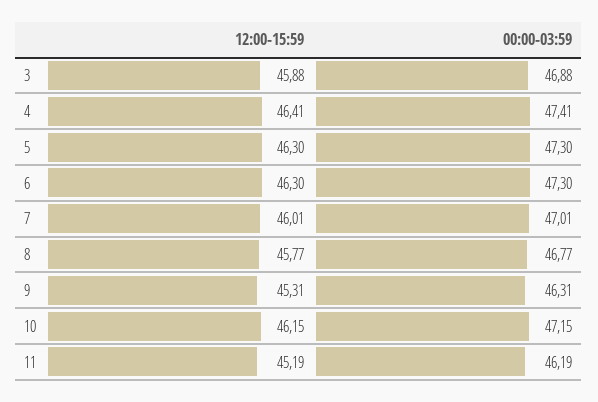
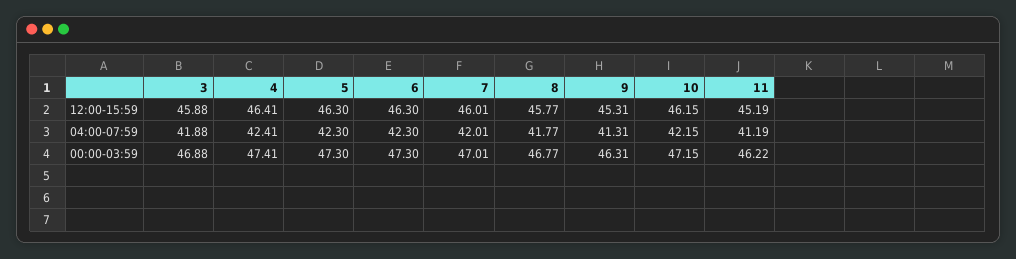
00:00-03:59, 11: 46.19 -> 46.22
04:00-07:59, 3: none -> 41.88
04:00-07:59, 4: none -> 42.41
04:00-07:59, 5: none -> 42.3
04:00-07:59, 6: none -> 42.3
04:00-07:59, 7: none -> 42.01
04:00-07:59, 8: none -> 41.77
04:00-07:59, 9: none -> 41.31
04:00-07:59, 10: none -> 42.15
04:00-07:59, 11: none -> 41.19

